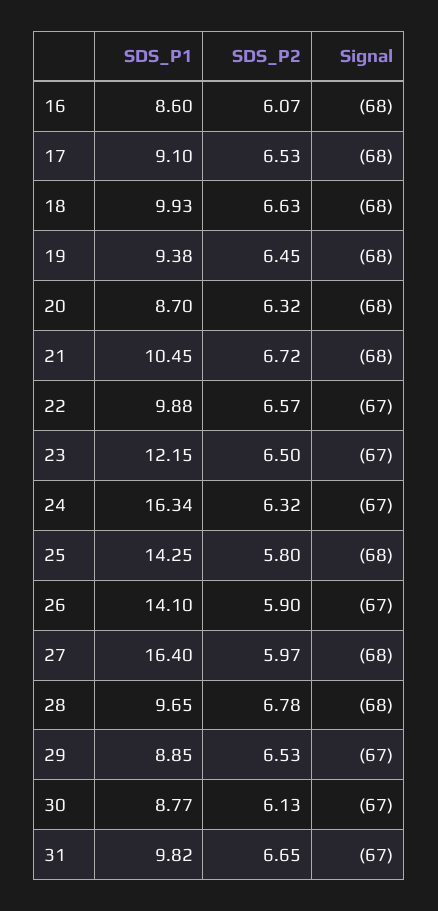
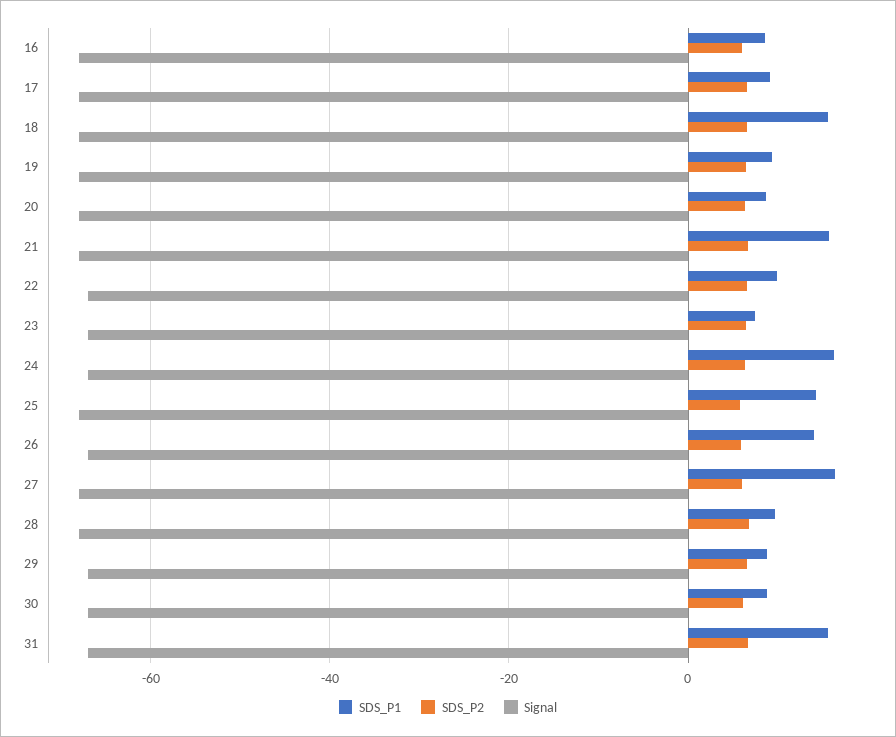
SDS_P1, 18: 9.93 -> 16
SDS_P1, 21: 10.45 -> 16
SDS_P1, 23: 12.15 -> 8
SDS_P1, 31: 9.82 -> 16

